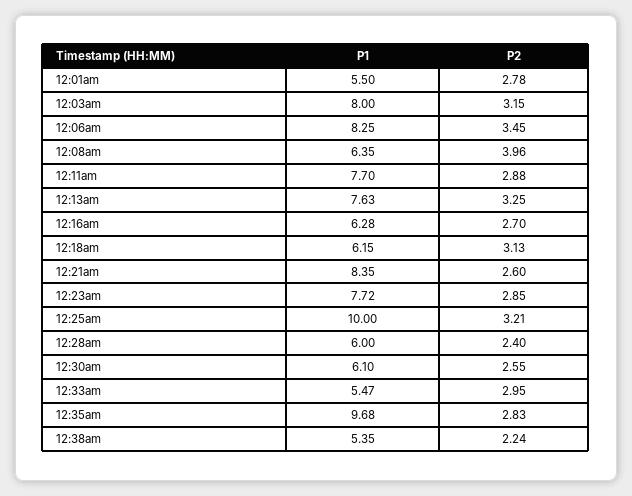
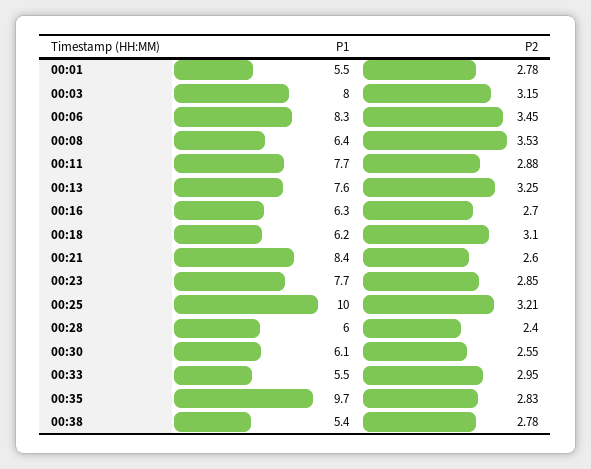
P2, 12:08am: 3.96 -> 3.53
P2, 12:18am: 3.13 -> 3.1
P2, 12:38am: 2.24 -> 2.78

